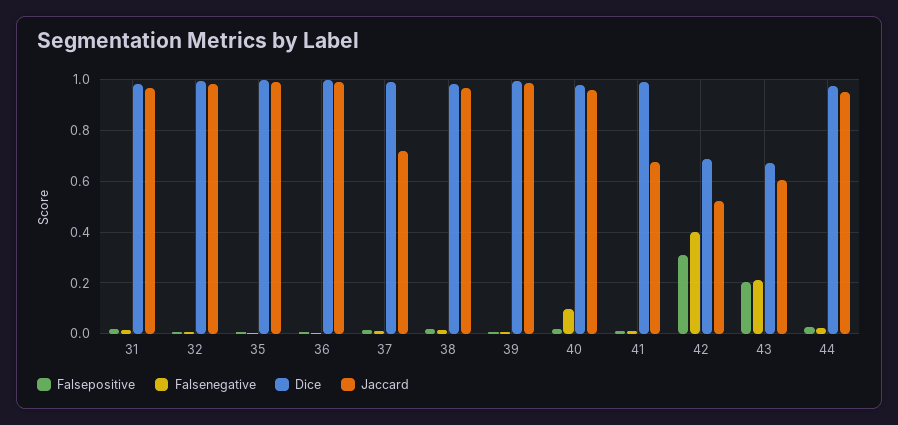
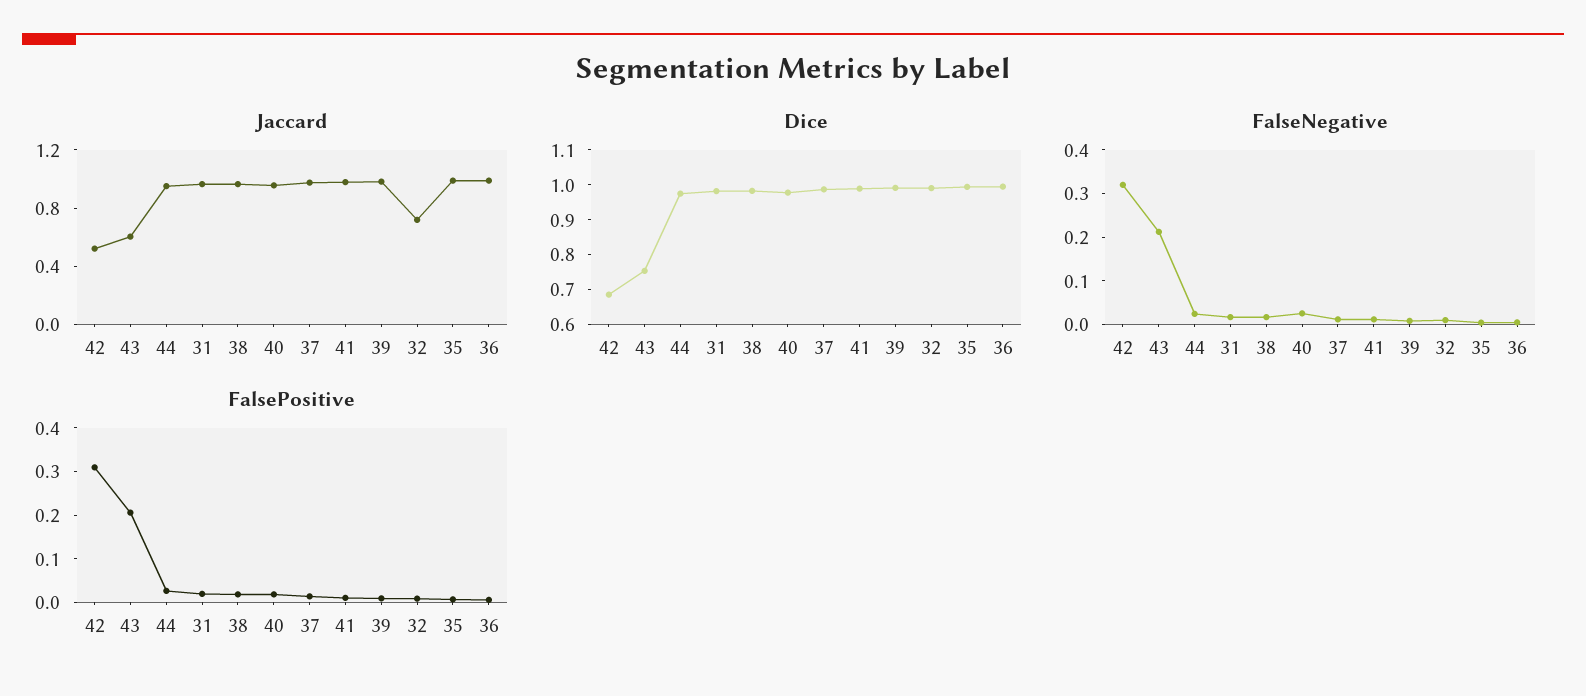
Jaccard, 32: 0.975 -> 0.7
Jaccard, 37: 0.725 -> 1
Falsenegative, 40: 0.1 -> 0.02
Jaccard, 41: 0.675 -> 1
Falsenegative, 42: 0.4 -> 0.32
Dice, 43: 0.675 -> 0.75

